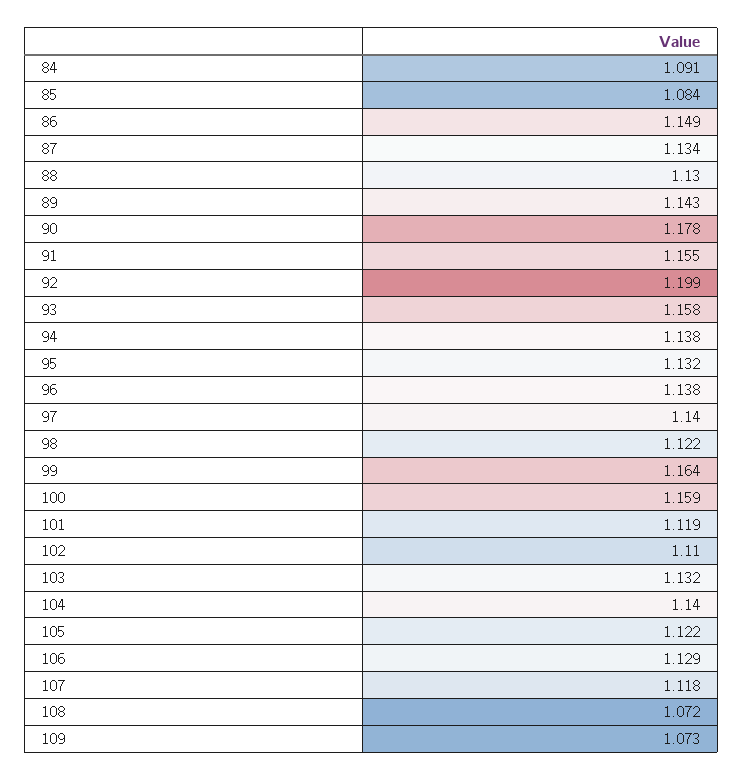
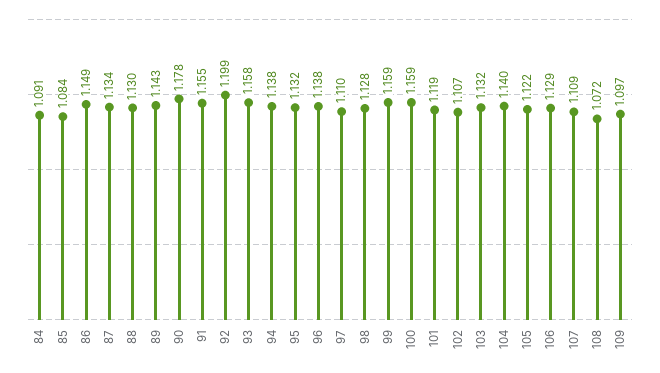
97: 1.14 -> 1.11
98: 1.122 -> 1.128
99: 1.164 -> 1.159
102: 1.11 -> 1.107
107: 1.118 -> 1.109
109: 1.073 -> 1.097

